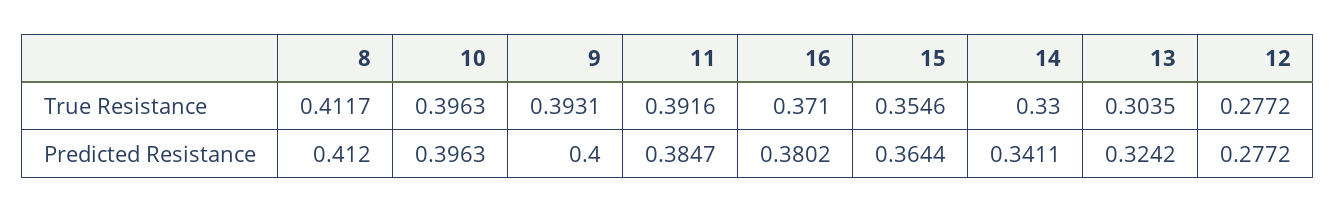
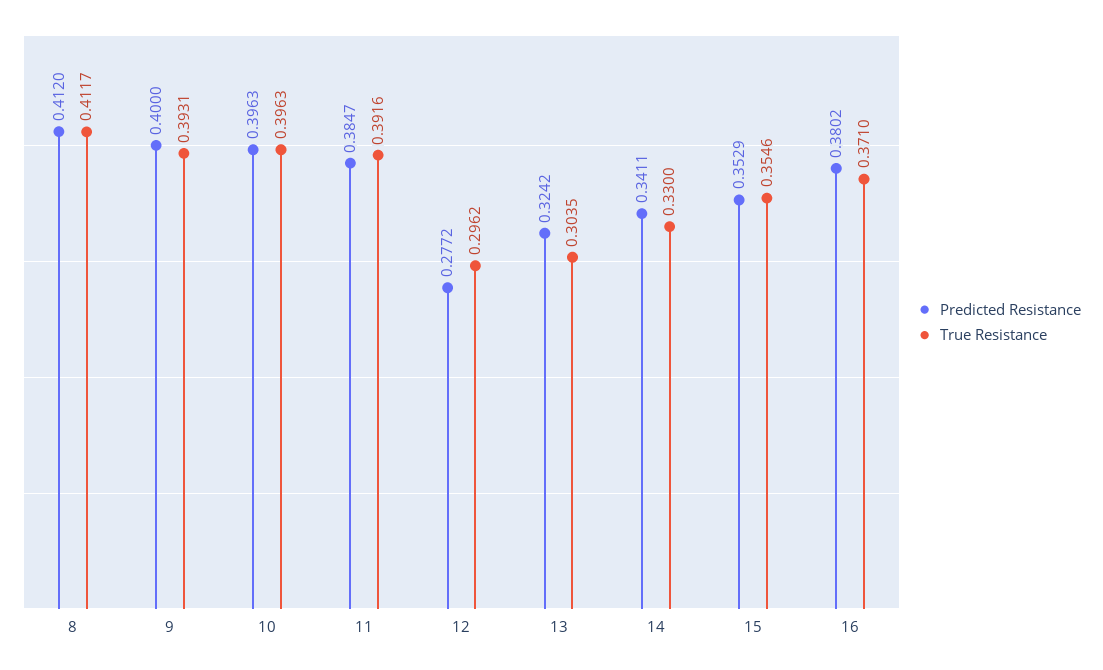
True Resistance, 12: 0.2772 -> 0.2962
Predicted Resistance, 15: 0.3644 -> 0.3529

